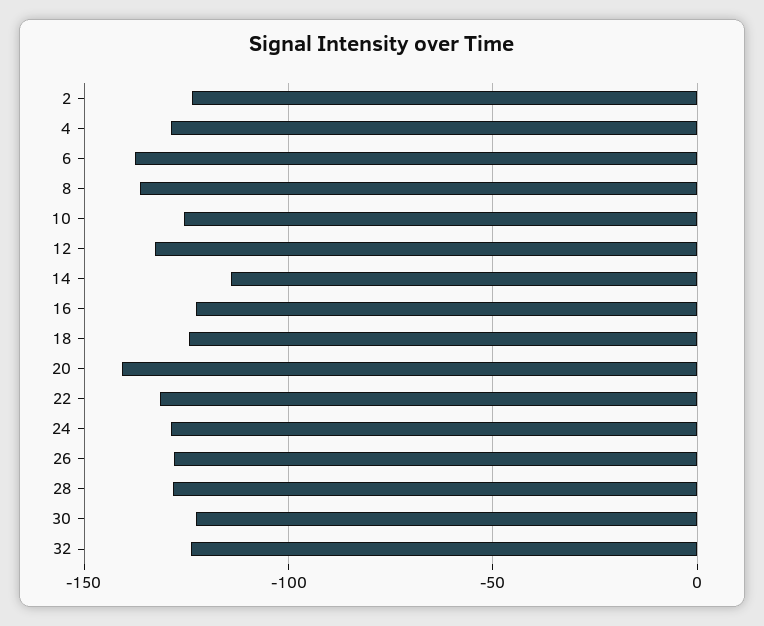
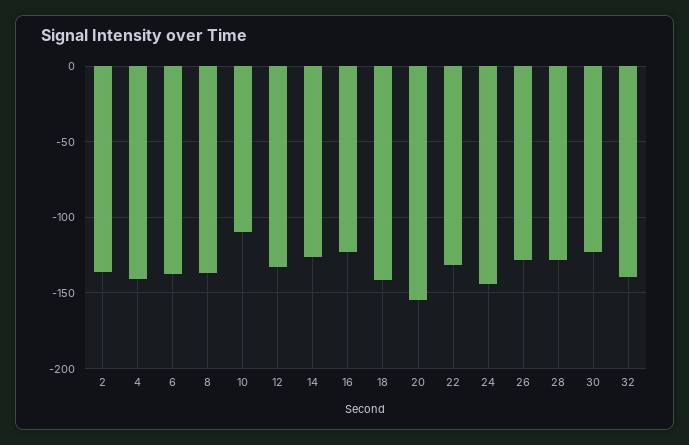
2: -125 -> -135
4: -130 -> -140
10: -125 -> -110
14: -115 -> -125
18: -125 -> -140
20: -140 -> -155
24: -130 -> -145
32: -125 -> -140

